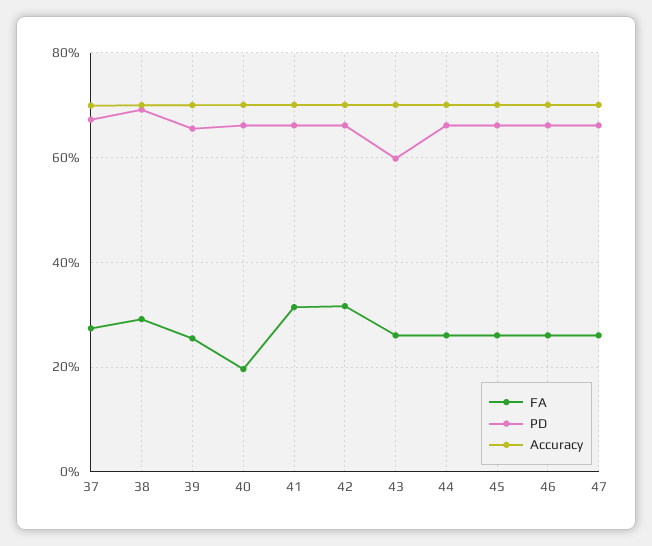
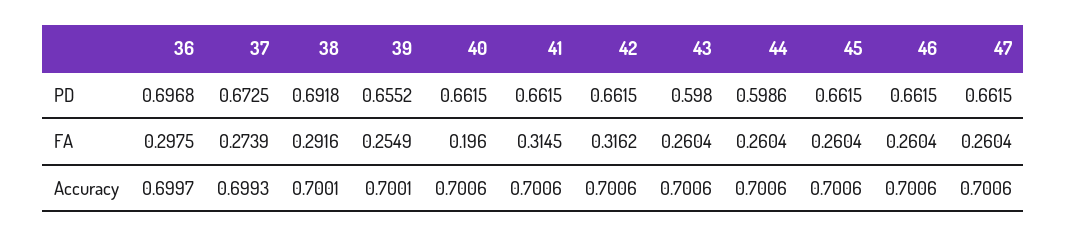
PD, 44: 0.66 -> 0.5986
PD, 36: none -> 0.6968
FA, 36: none -> 0.2975
Accuracy, 36: none -> 0.6997

